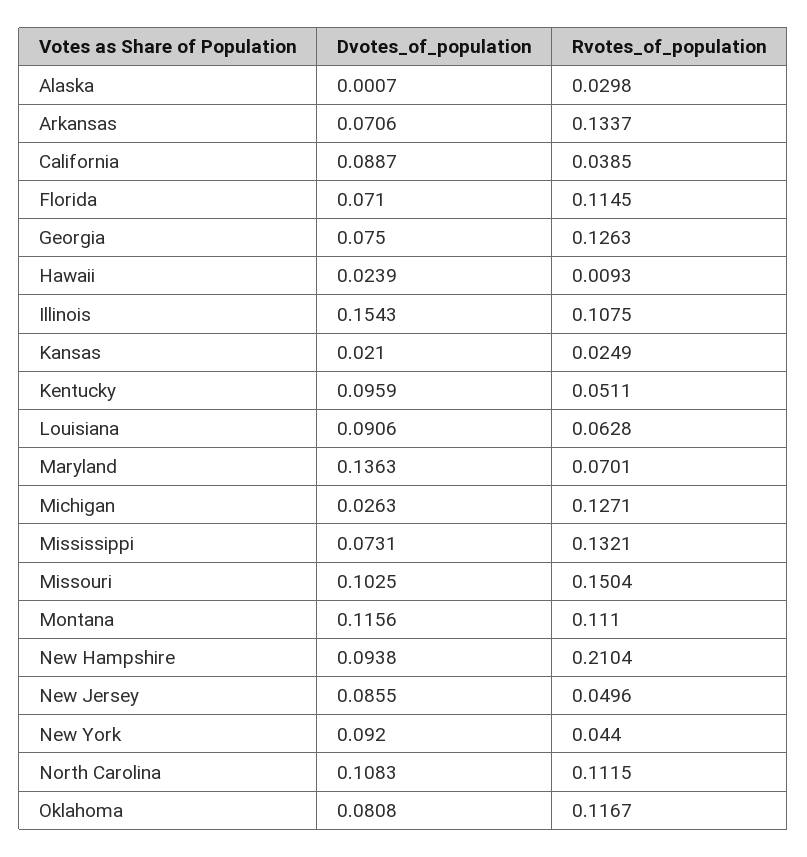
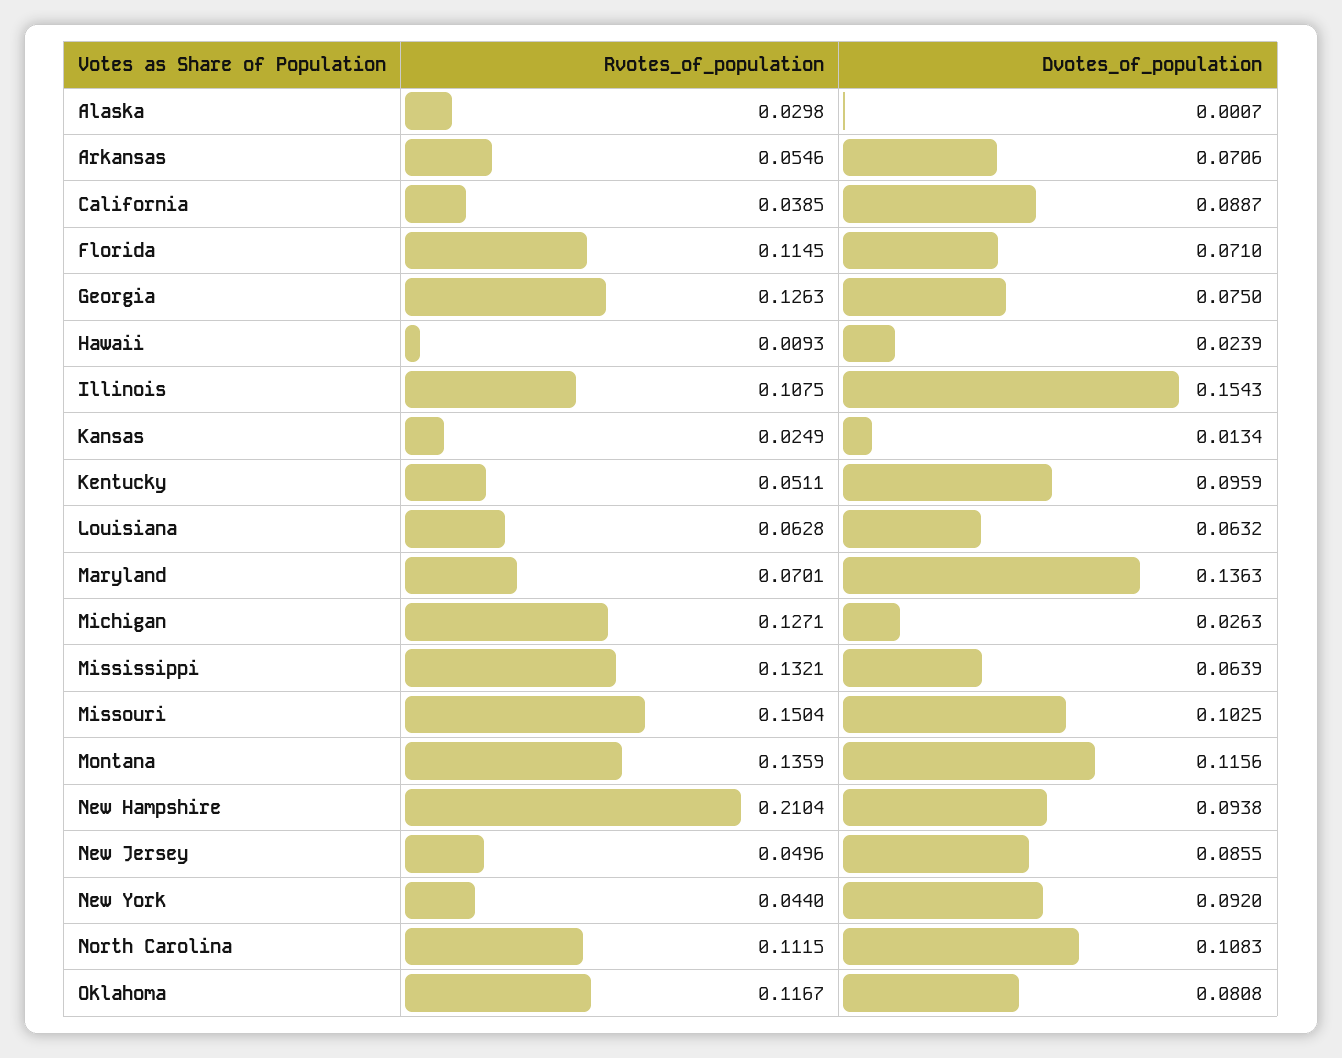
Rvotes_of_population, Arkansas: 0.1337 -> 0.0546
Dvotes_of_population, Kansas: 0.021 -> 0.0134
Dvotes_of_population, Louisiana: 0.0906 -> 0.0632
Dvotes_of_population, Mississippi: 0.0731 -> 0.0639
Rvotes_of_population, Montana: 0.111 -> 0.1359

